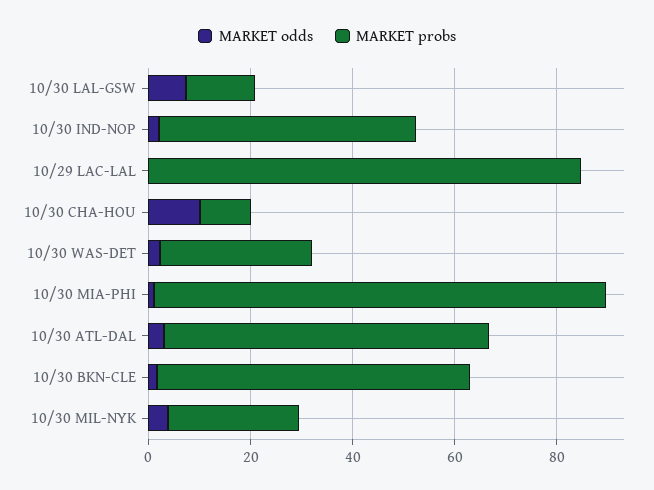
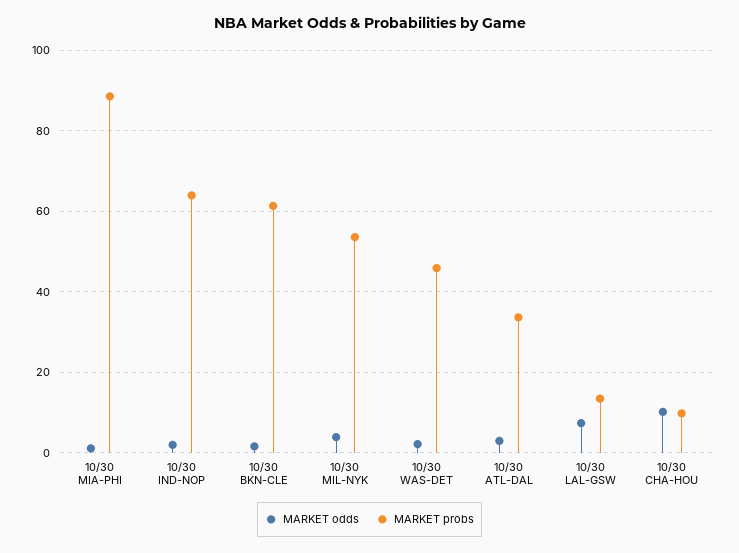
MARKET probs, 10/30 IND-NOP: 50 -> 64
MARKET odds, 10/29 LAC-LAL: 0 -> none
MARKET probs, 10/29 LAC-LAL: 85 -> none
MARKET probs, 10/30 WAS-DET: 30 -> 46
MARKET probs, 10/30 ATL-DAL: 65 -> 34
MARKET probs, 10/30 MIL-NYK: 25 -> 54

